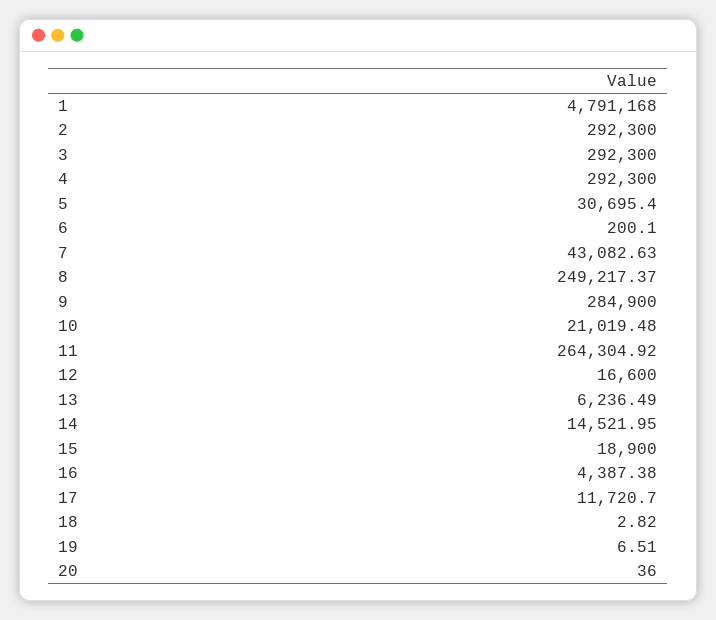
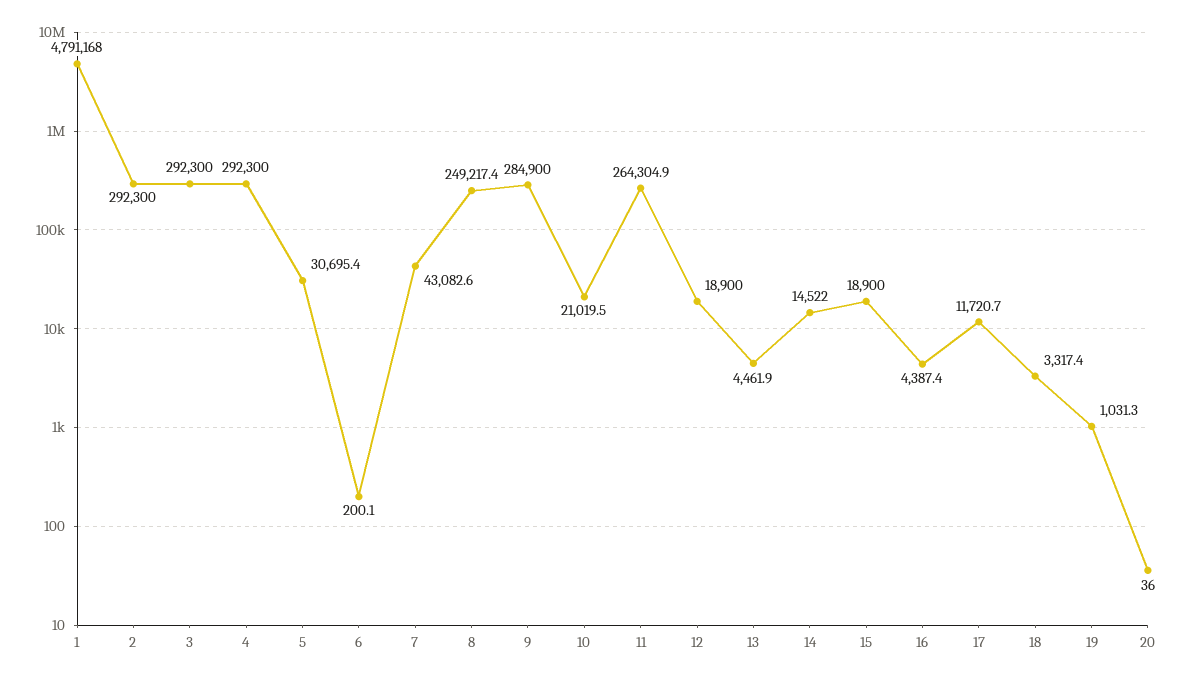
12: 16600 -> 18900
13: 6236.49 -> 4461.9
18: 2.82 -> 3317.4
19: 6.51 -> 1031.3

